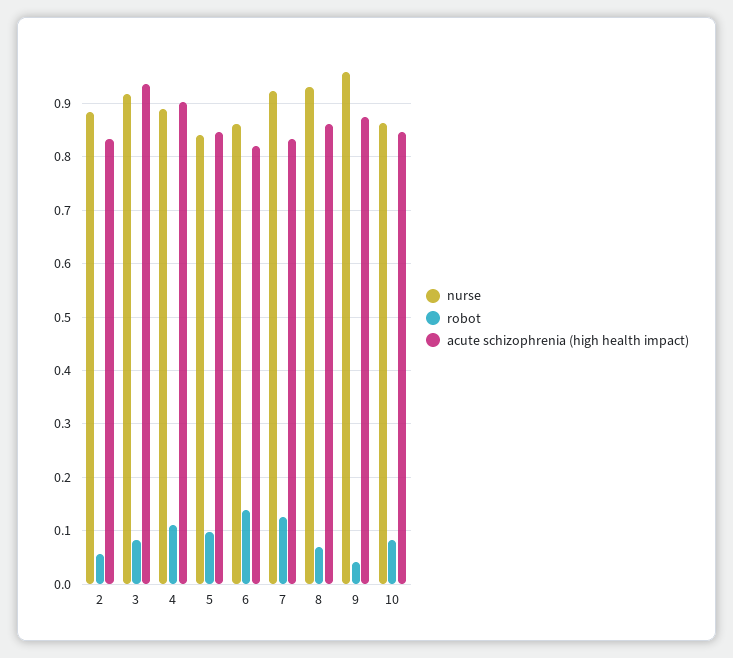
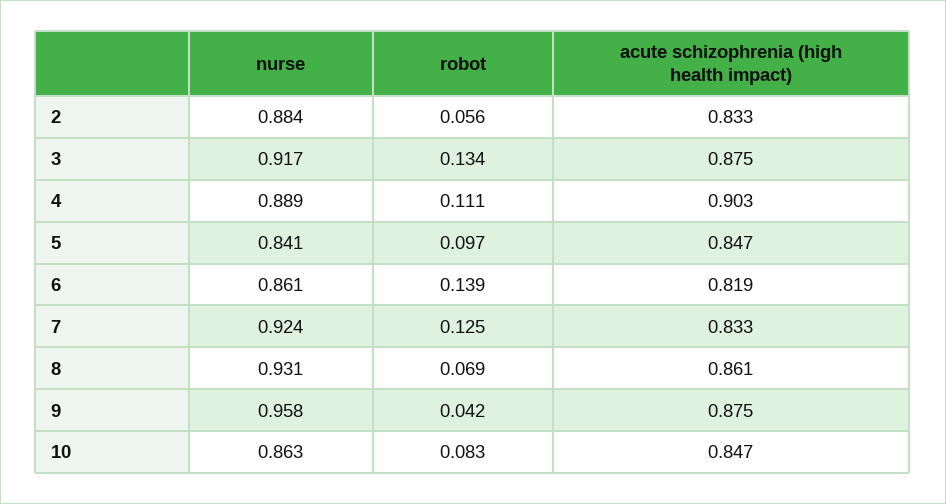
robot, 3: 0.08 -> 0.134
acute schizophrenia (high health impact), 3: 0.94 -> 0.875

